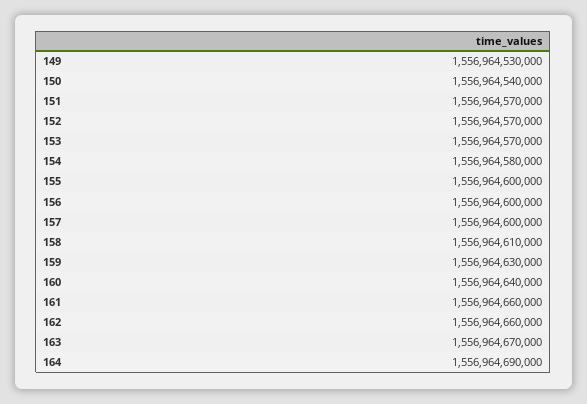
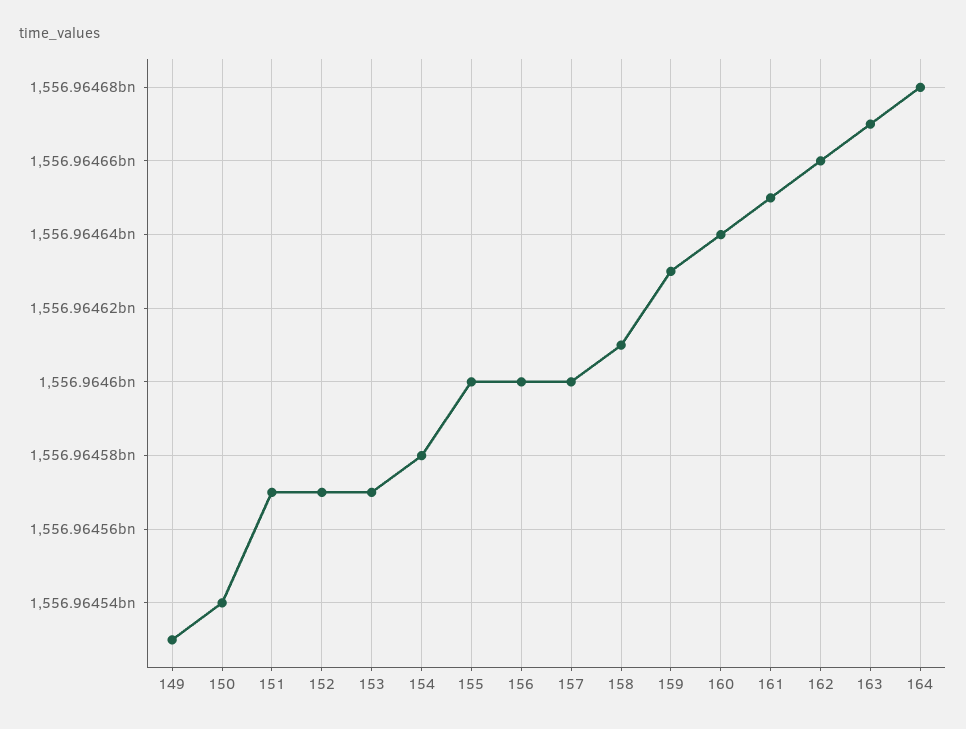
161: 1556964660000 -> 1556964650000
164: 1556964690000 -> 1556964680000

